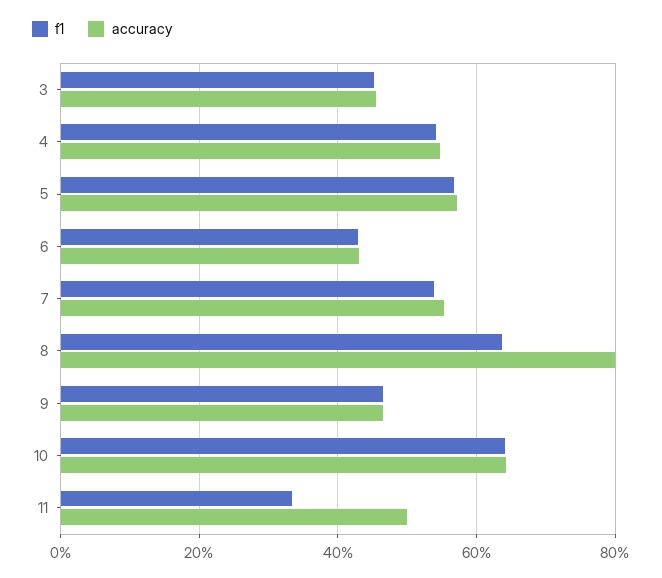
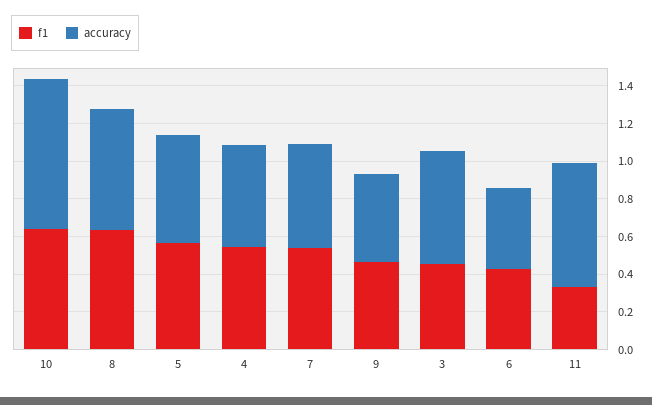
accuracy, 3: 0.46 -> 0.6
accuracy, 8: 0.8 -> 0.65
accuracy, 10: 0.64 -> 0.8
accuracy, 11: 0.5 -> 0.65

